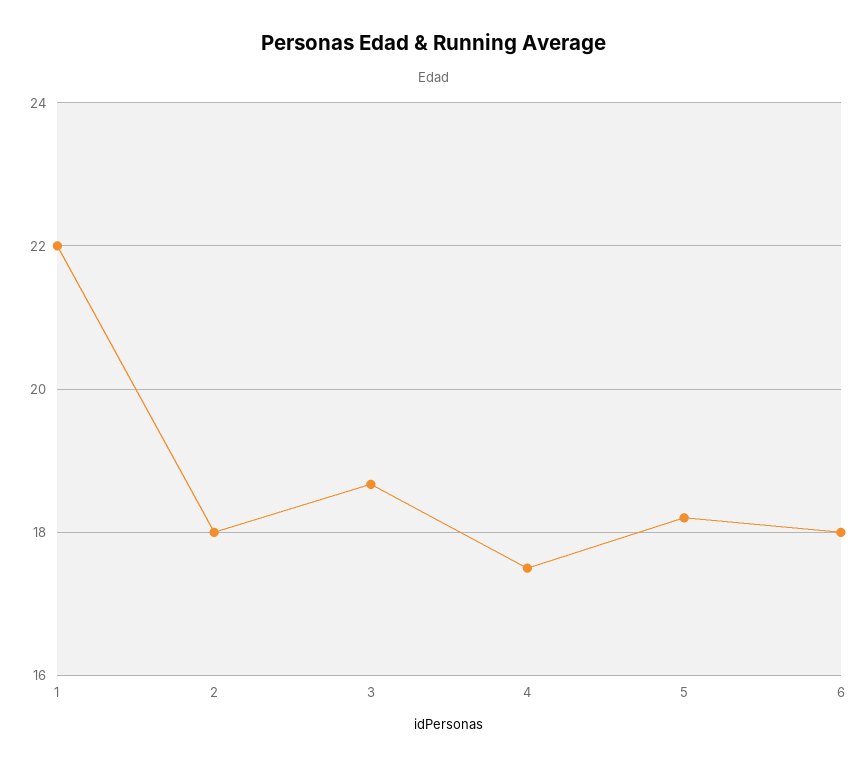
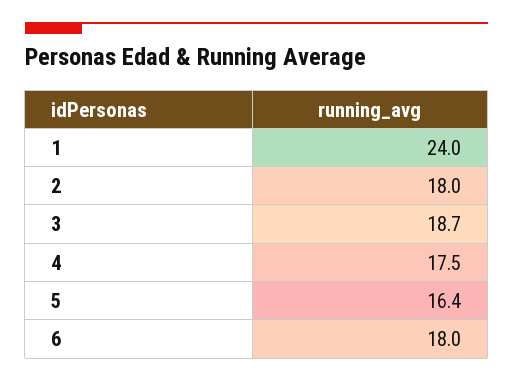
1: 22 -> 24
5: 18.2 -> 16.4

